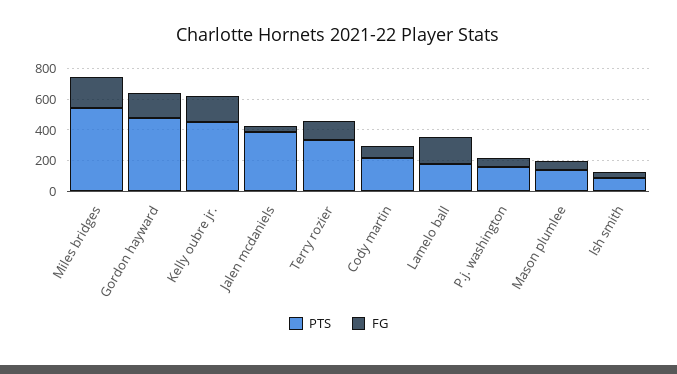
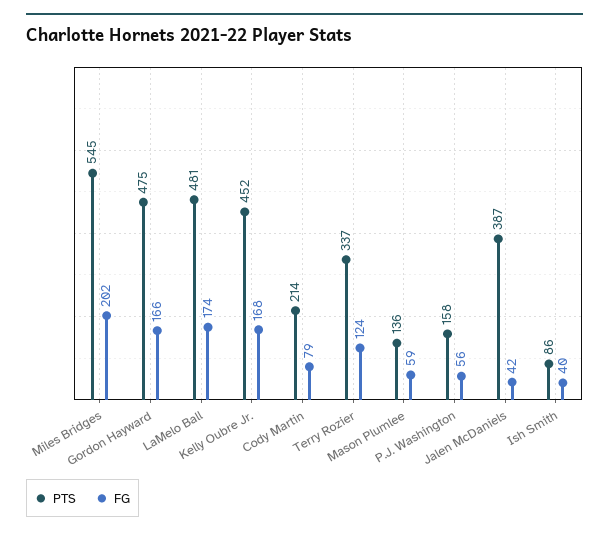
PTS, Lamelo ball: 200 -> 481

